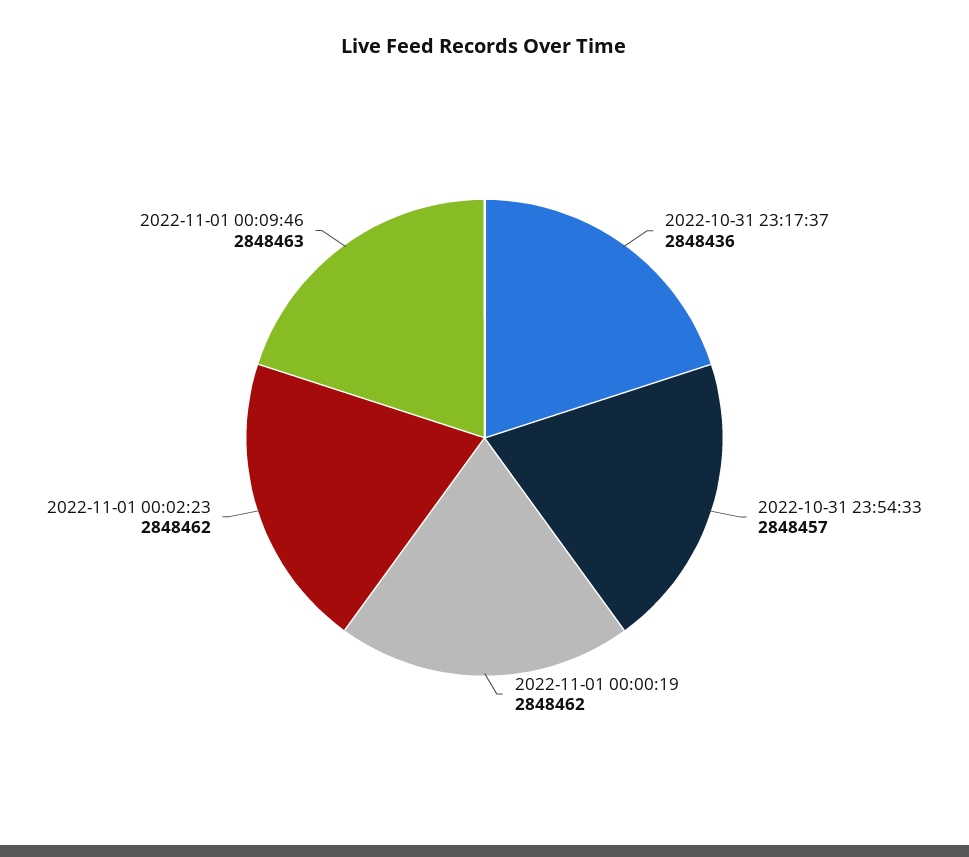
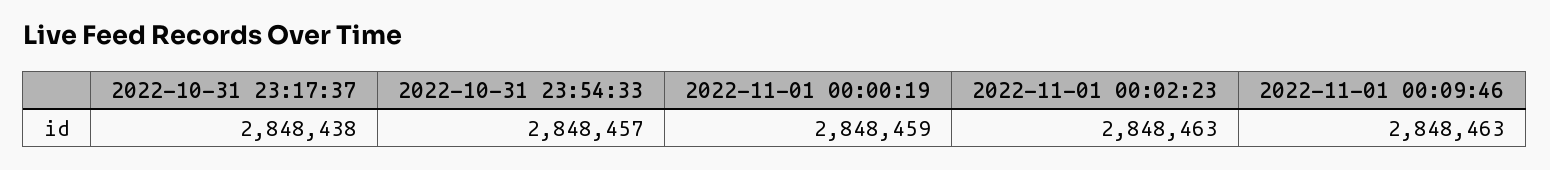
2022-10-31 23:17:37: 2848436 -> 2848438
2022-11-01 00:00:19: 2848462 -> 2848459
2022-11-01 00:02:23: 2848462 -> 2848463

